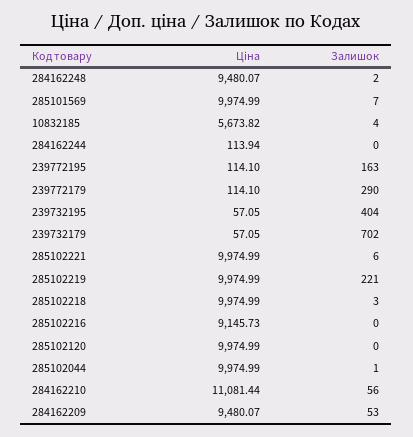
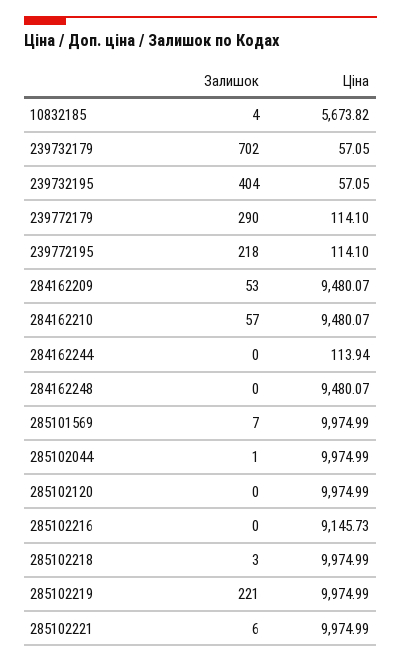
Залишок, 284162248: 2 -> 0
Залишок, 239772195: 163 -> 218
Ціна, 284162210: 11081.44 -> 9480.07
Залишок, 284162210: 56 -> 57

